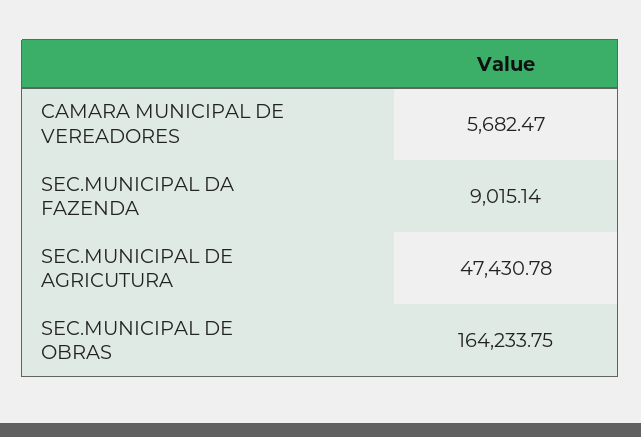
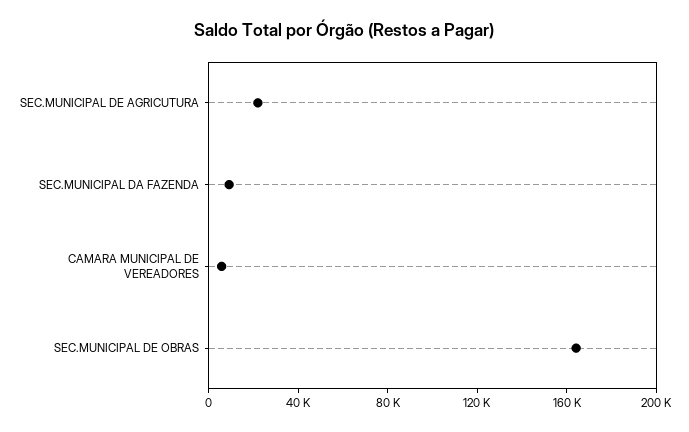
SEC.MUNICIPAL DE AGRICUTURA: 47430.78 -> 20000

